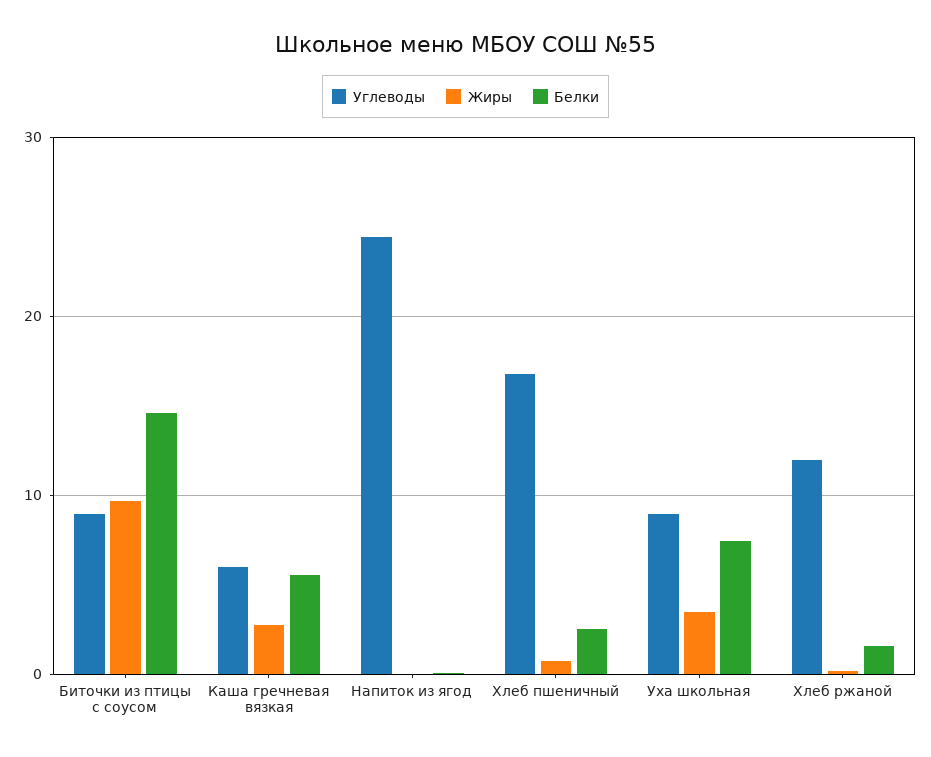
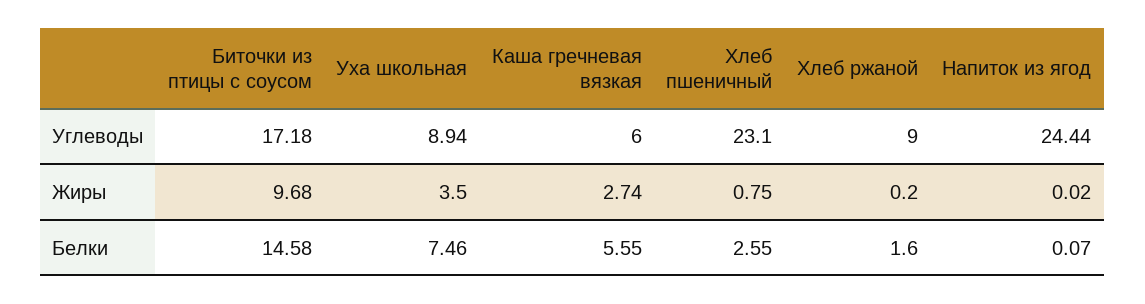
Углеводы, Биточки из птицы с соусом: 9 -> 17.18
Углеводы, Хлеб пшеничный: 17 -> 23.1
Углеводы, Хлеб ржаной: 12 -> 9

